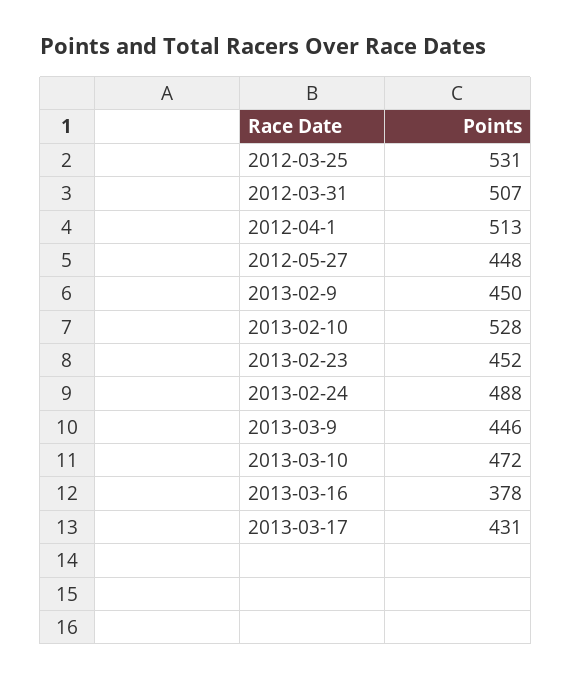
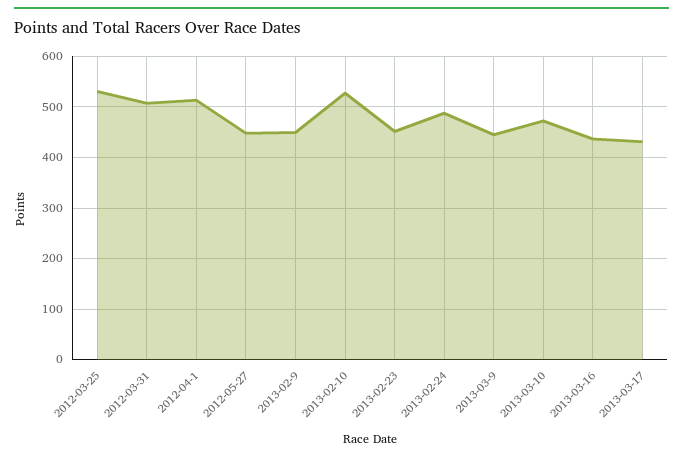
2013-03-16: 378 -> 440

